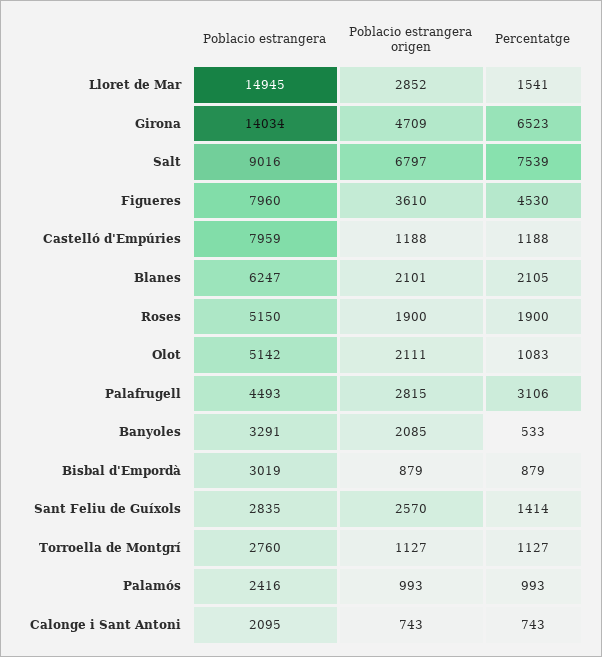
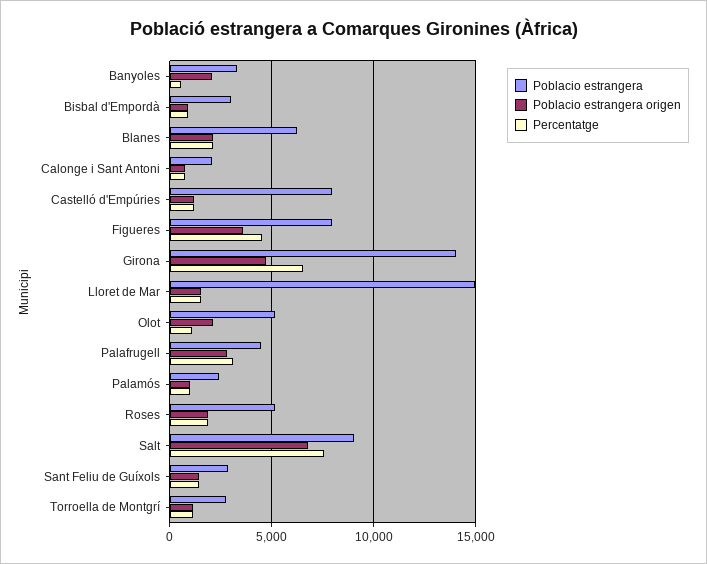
Poblacio estrangera origen, Lloret de Mar: 2852 -> 1500
Poblacio estrangera origen, Sant Feliu de Guíxols: 2570 -> 1500

